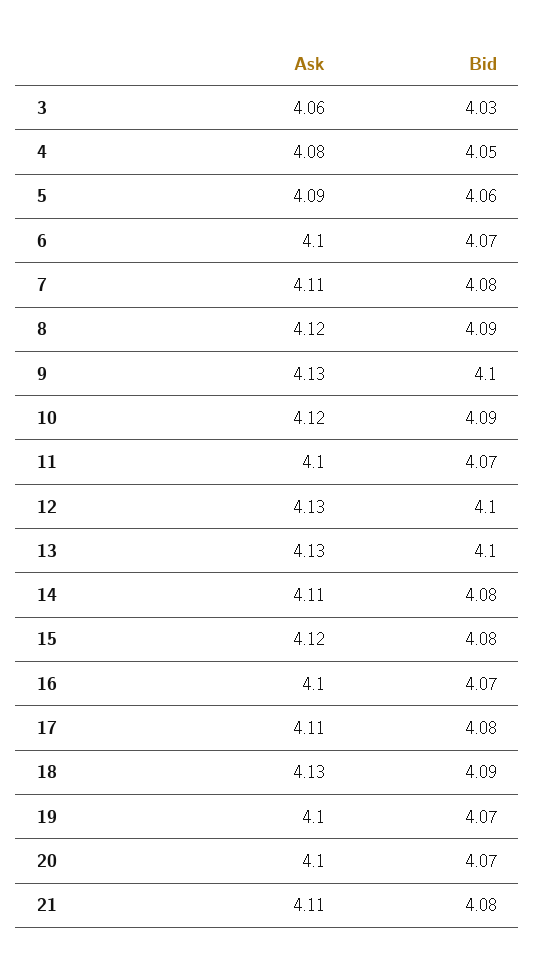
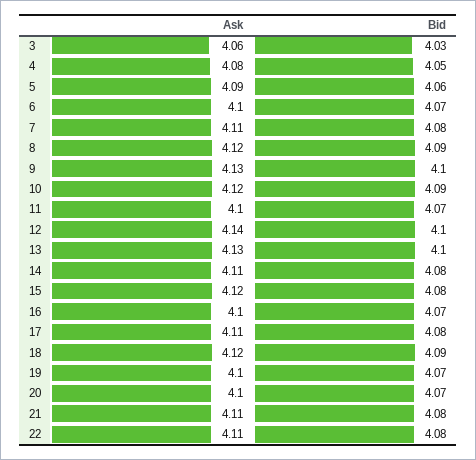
Ask, 12: 4.13 -> 4.14
Ask, 18: 4.13 -> 4.12
Ask, 22: none -> 4.11
Bid, 22: none -> 4.08

